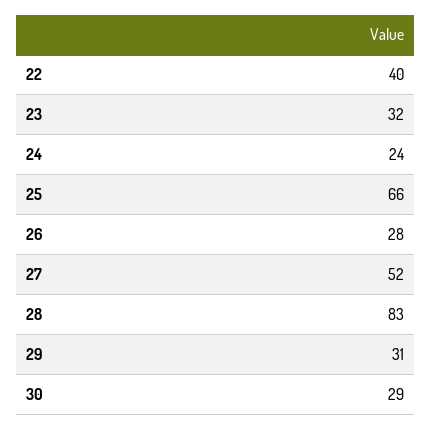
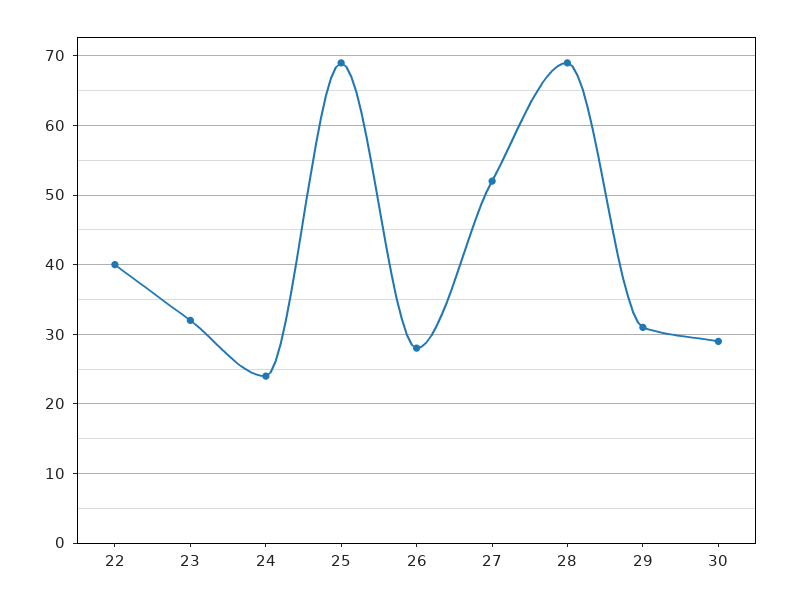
25: 66 -> 69
28: 83 -> 69

